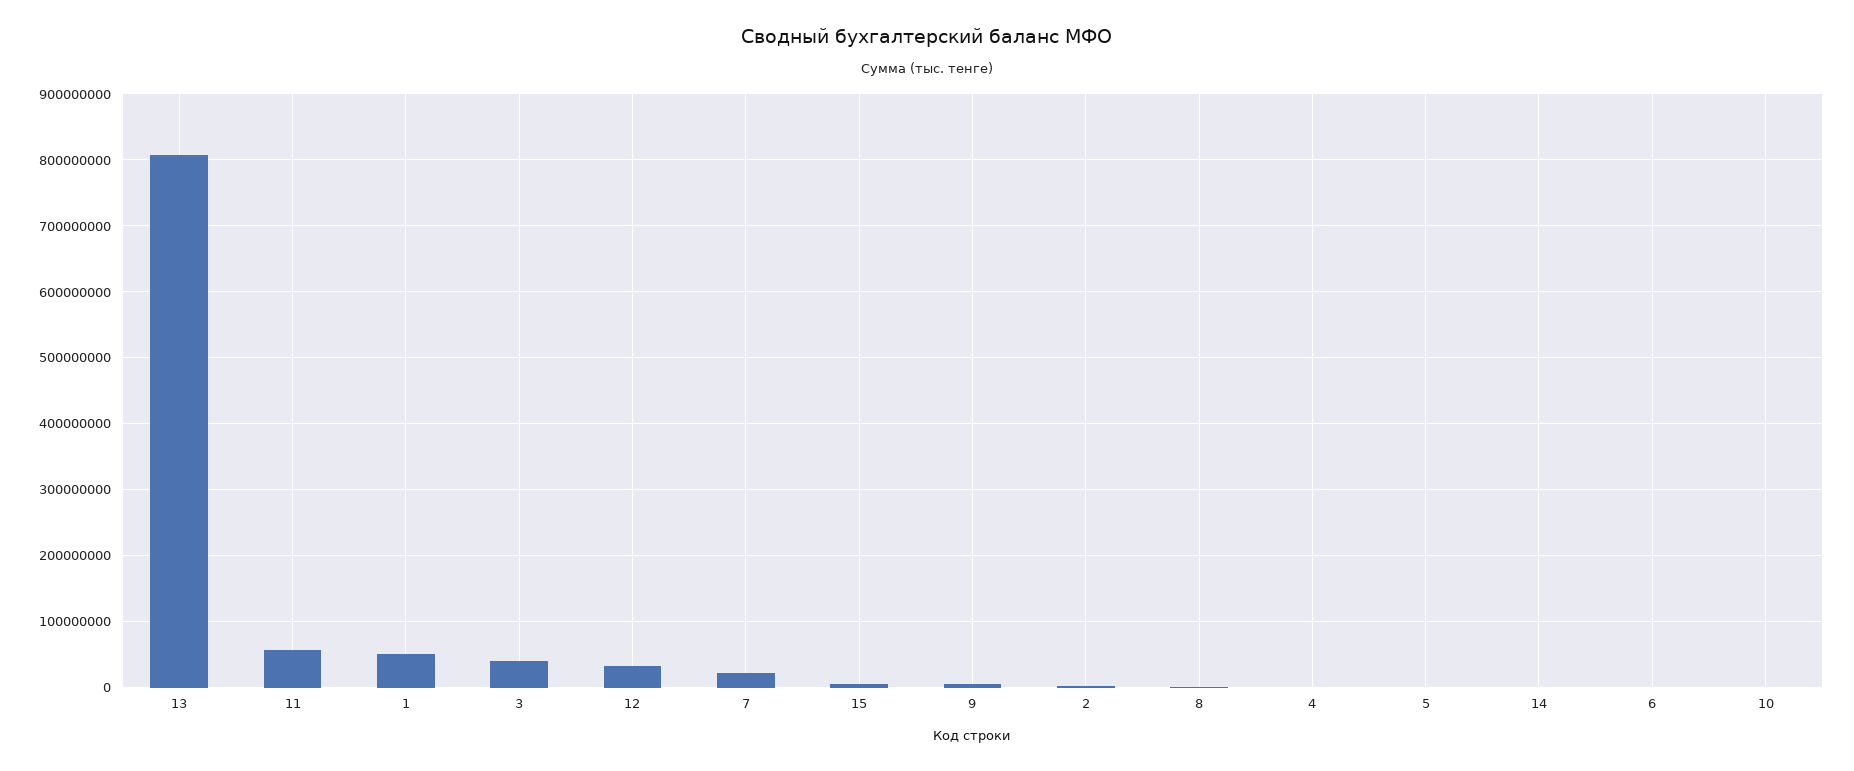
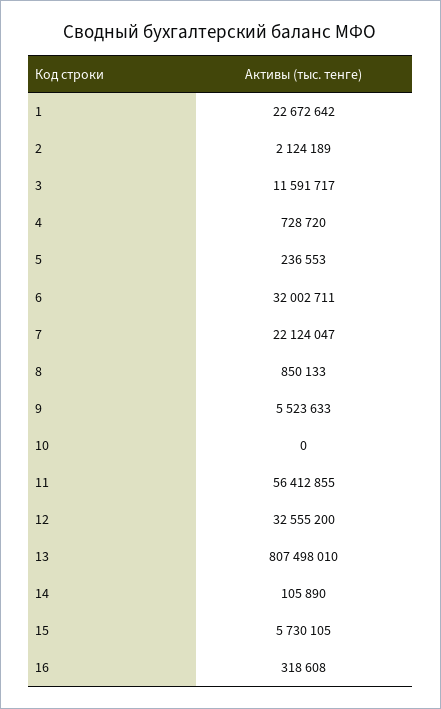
1: 50000000 -> 22672642
3: 40000000 -> 11591717
6: 0 -> 32002711
16: none -> 318608

